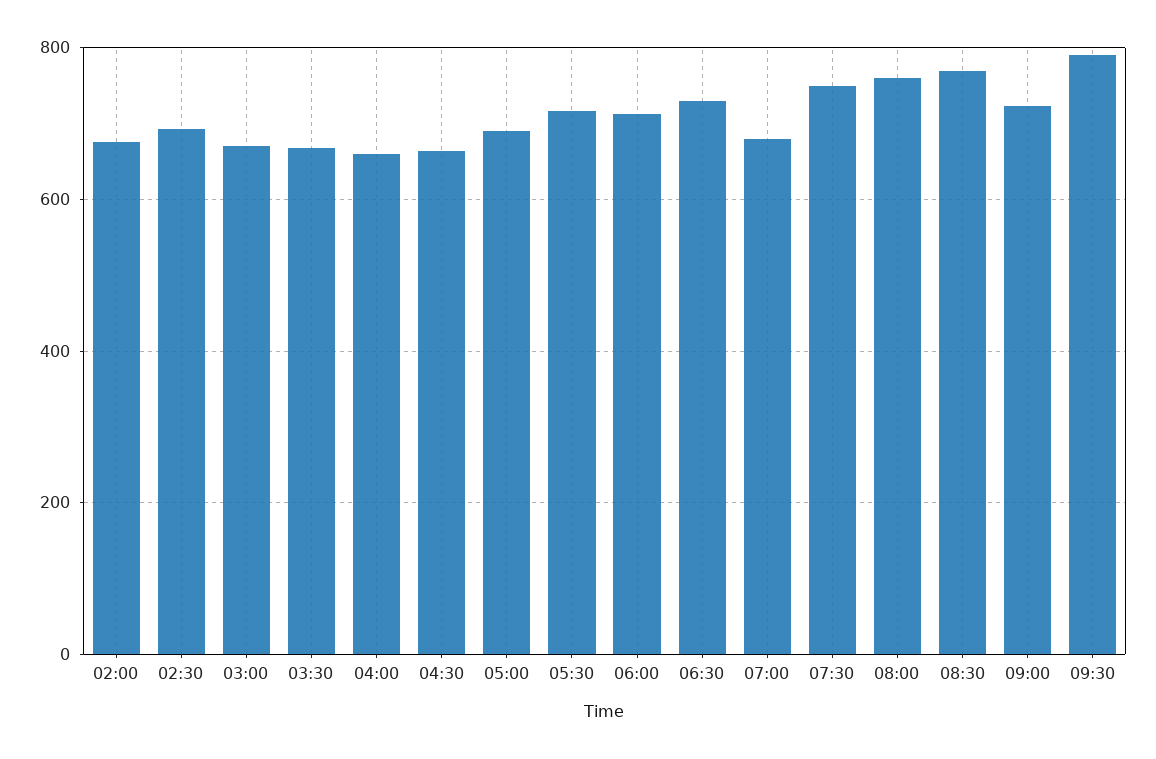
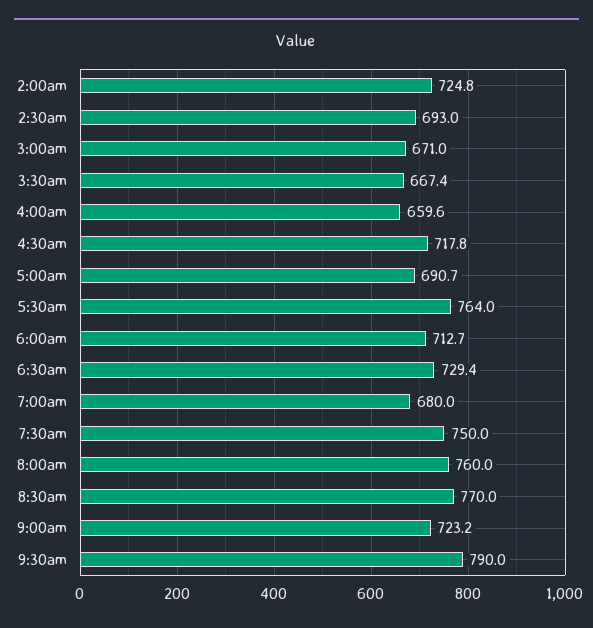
02:00: 680 -> 724.8
04:30: 660 -> 717.8
05:30: 720 -> 764

